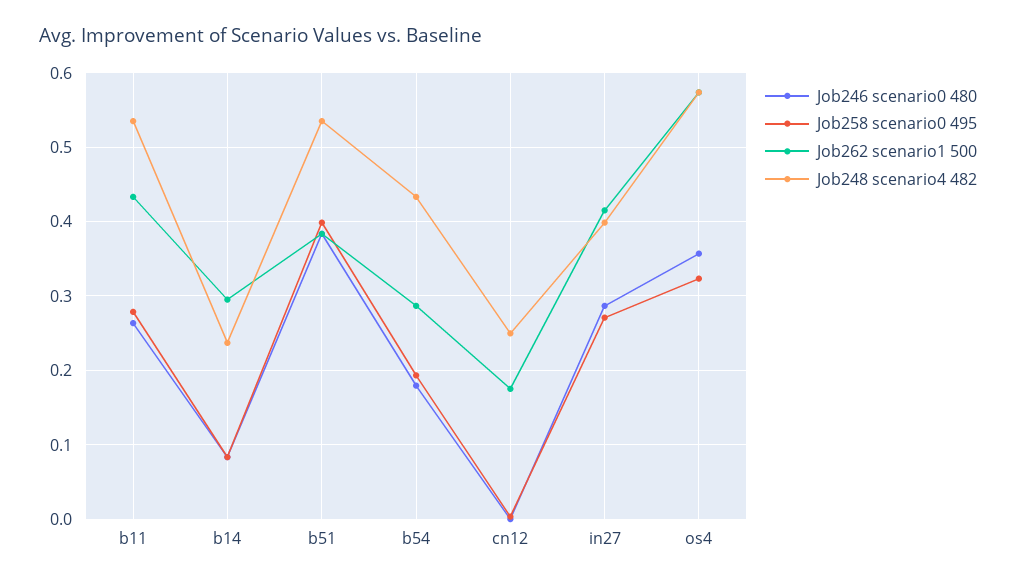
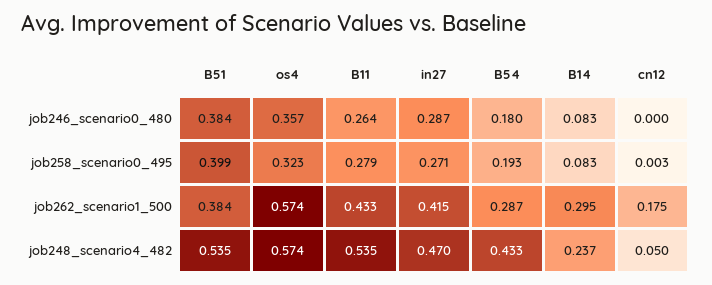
Job248 scenario4 482, cn12: 0.25 -> 0.05
Job248 scenario4 482, in27: 0.4 -> 0.47

